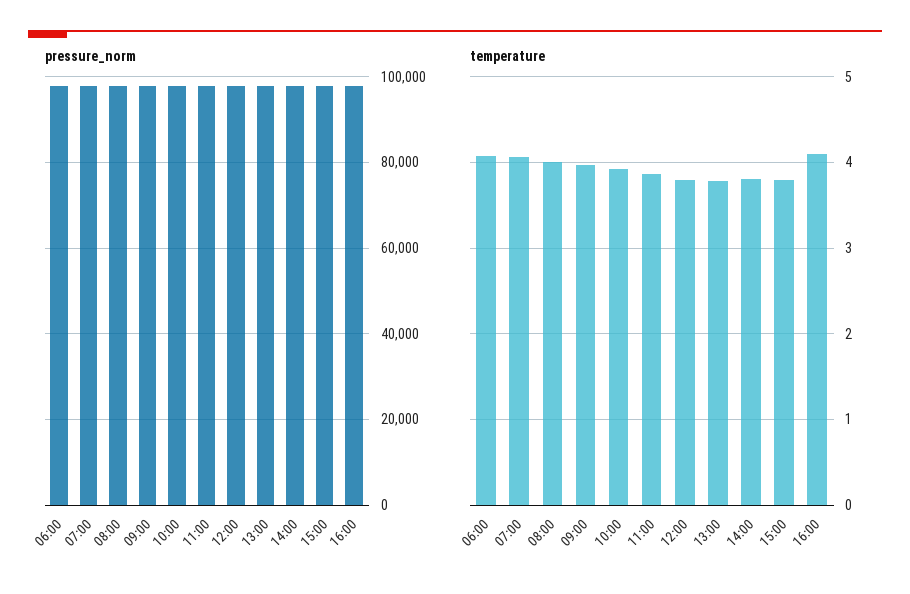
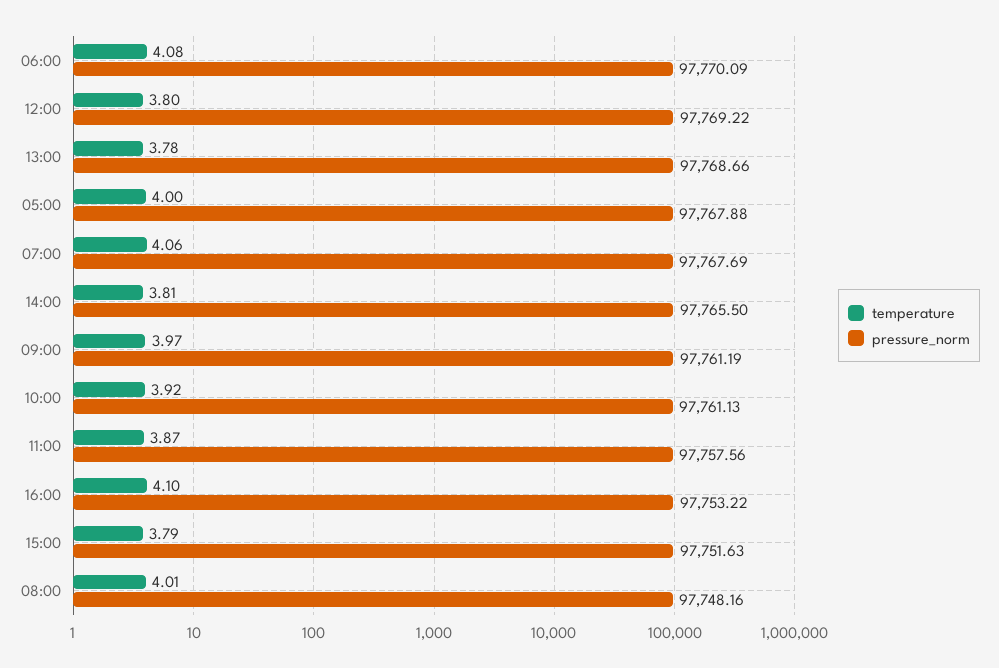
temperature, 05:00: none -> 4
pressure_norm, 05:00: none -> 97767.88

